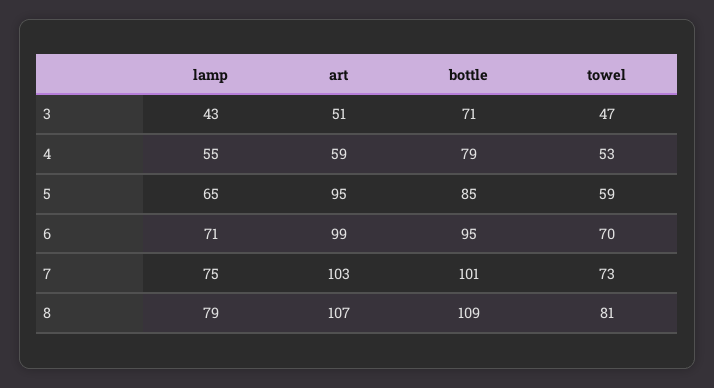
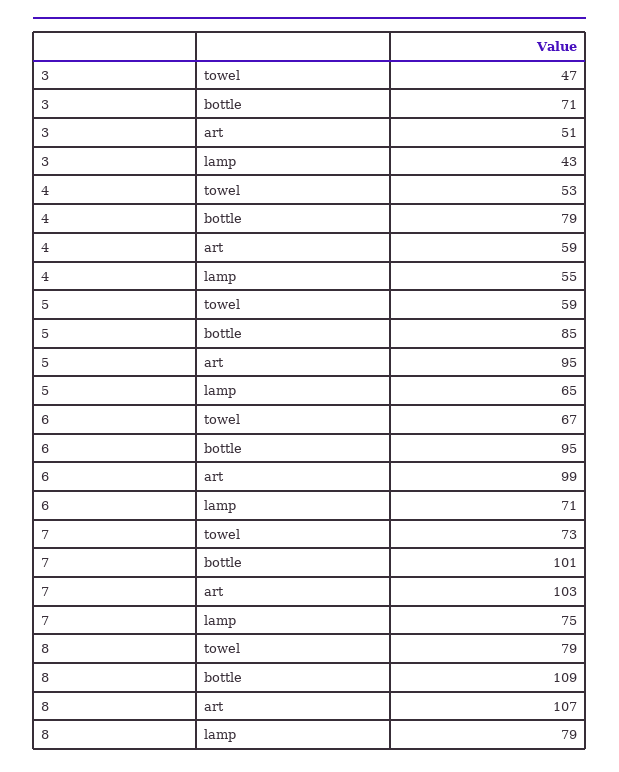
towel, 6: 70 -> 67
towel, 8: 81 -> 79

